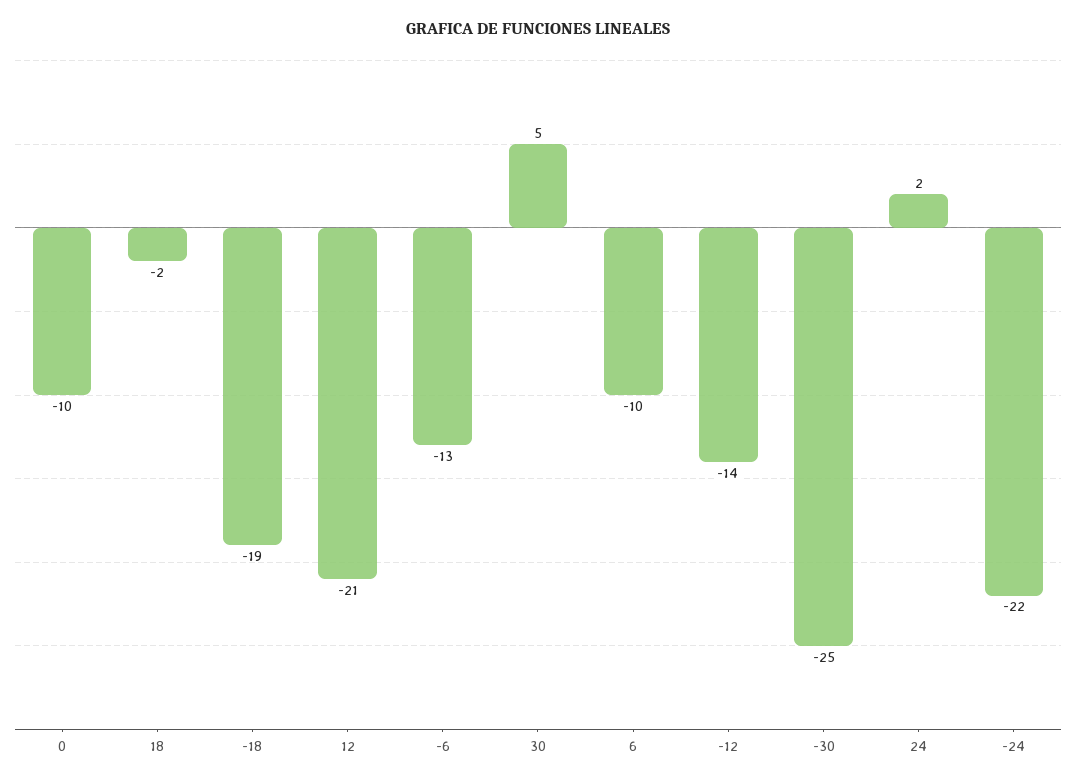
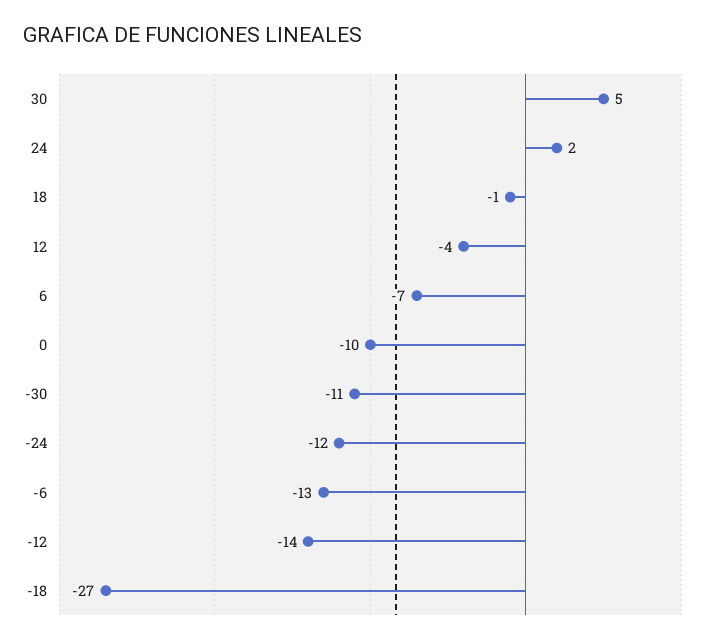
18: -2 -> -1
-18: -19 -> -27
12: -21 -> -4
6: -10 -> -7
-30: -25 -> -11
-24: -22 -> -12

